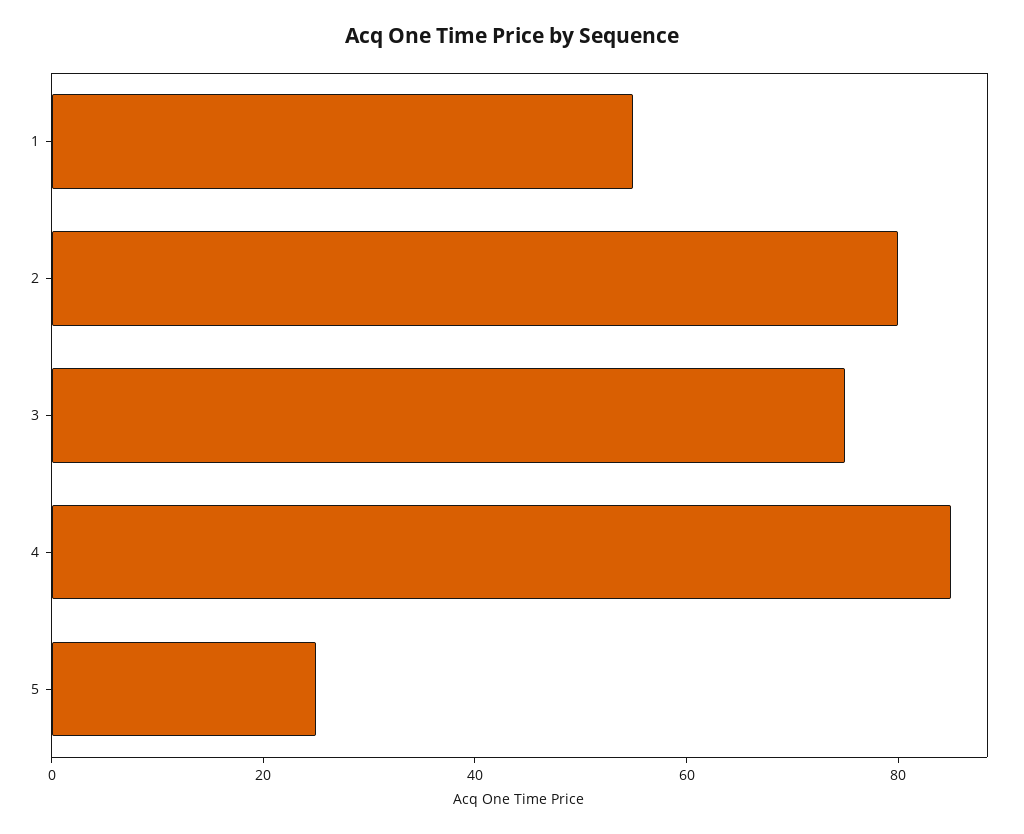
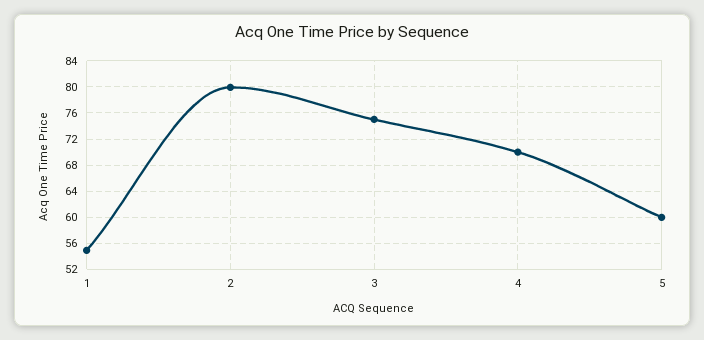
4: 85 -> 70
5: 25 -> 60

